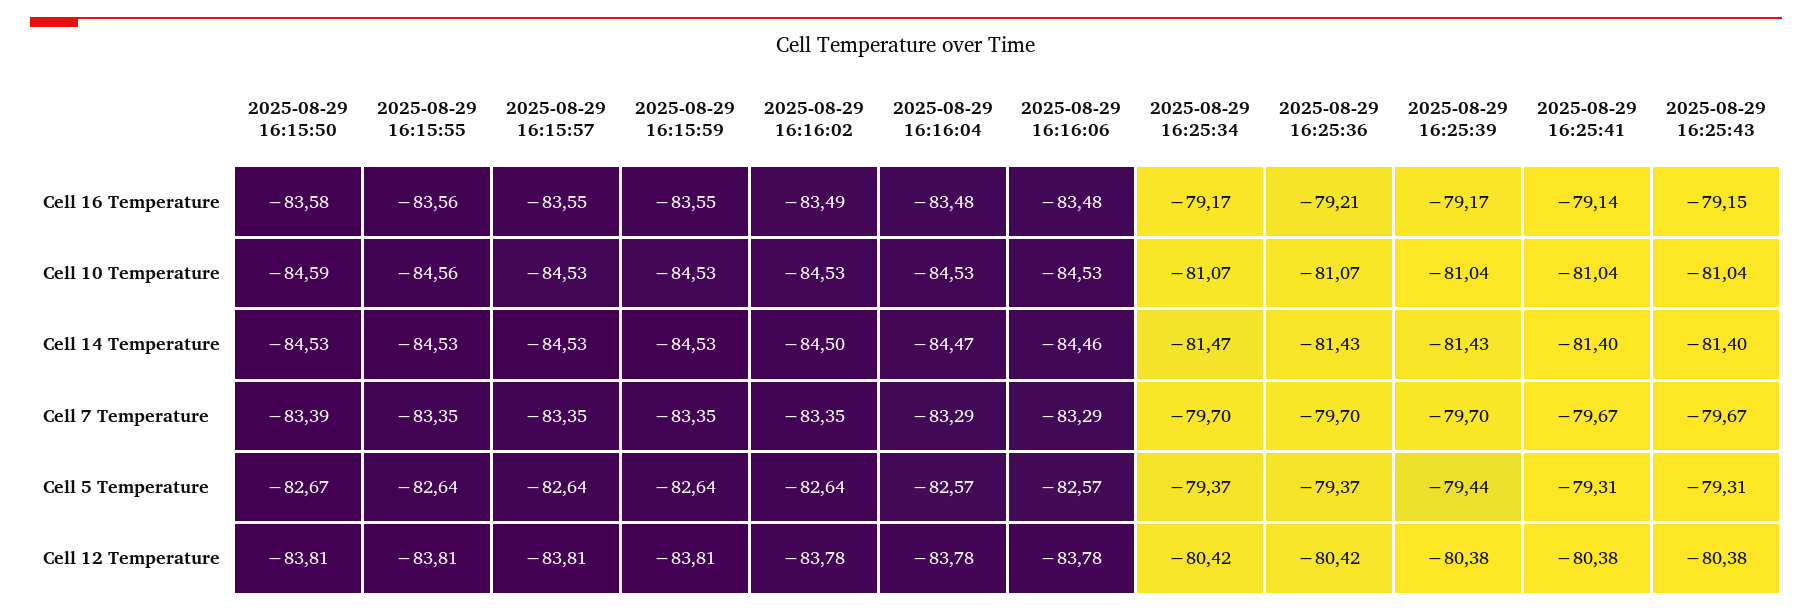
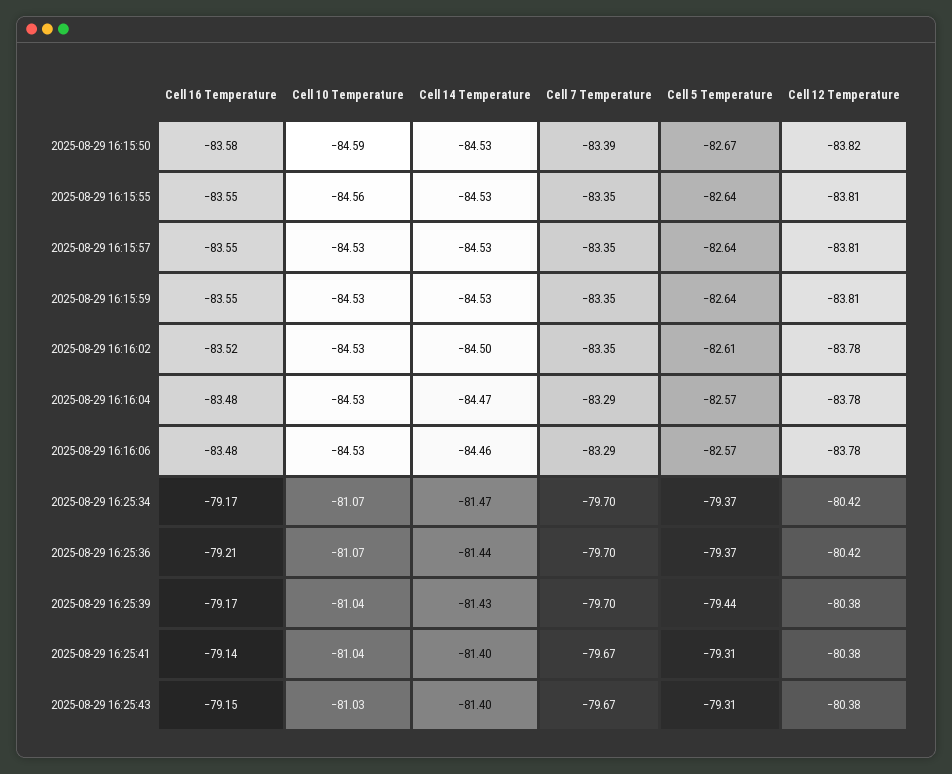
2025-08-29 16:15:55, Cell 16 Temperature: -83.56 -> -83.55
2025-08-29 16:16:02, Cell 16 Temperature: -83.49 -> -83.52
2025-08-29 16:25:43, Cell 10 Temperature: -81.04 -> -81.03
2025-08-29 16:25:36, Cell 14 Temperature: -81.43 -> -81.44
2025-08-29 16:16:02, Cell 5 Temperature: -82.64 -> -82.61
2025-08-29 16:15:50, Cell 12 Temperature: -83.81 -> -83.82

